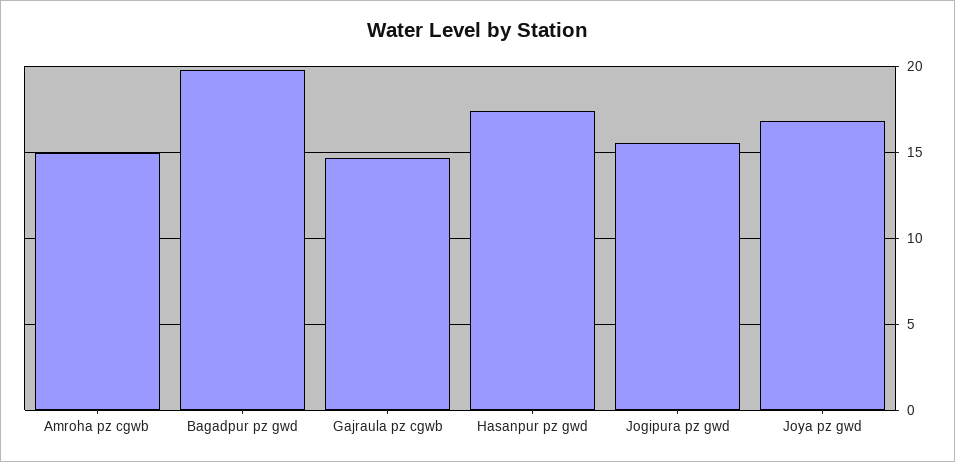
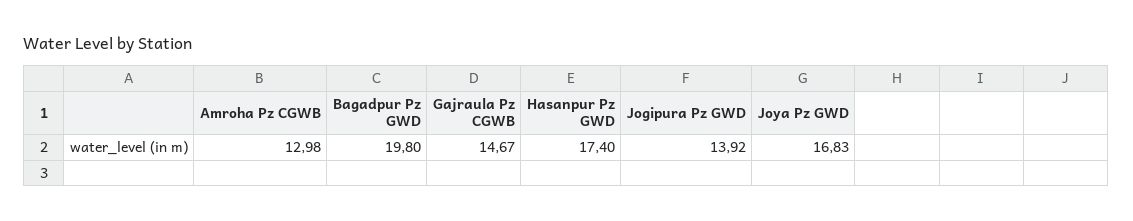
Amroha pz cgwb: 15 -> 12.98
Jogipura pz gwd: 15.5 -> 13.92

